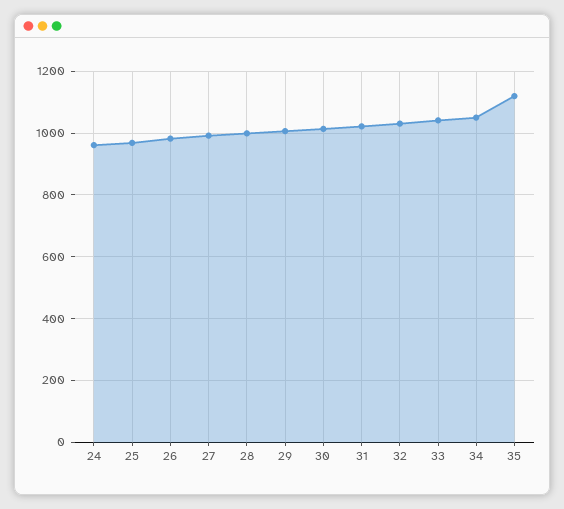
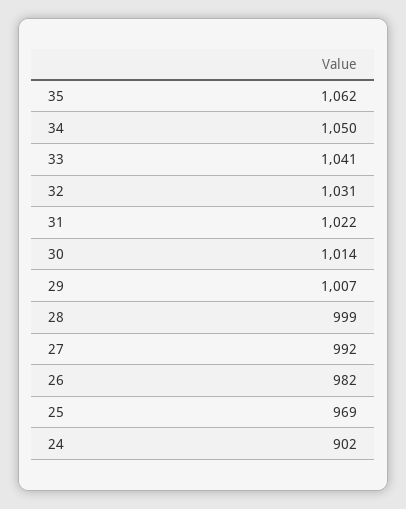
24: 960 -> 902
35: 1120 -> 1062

